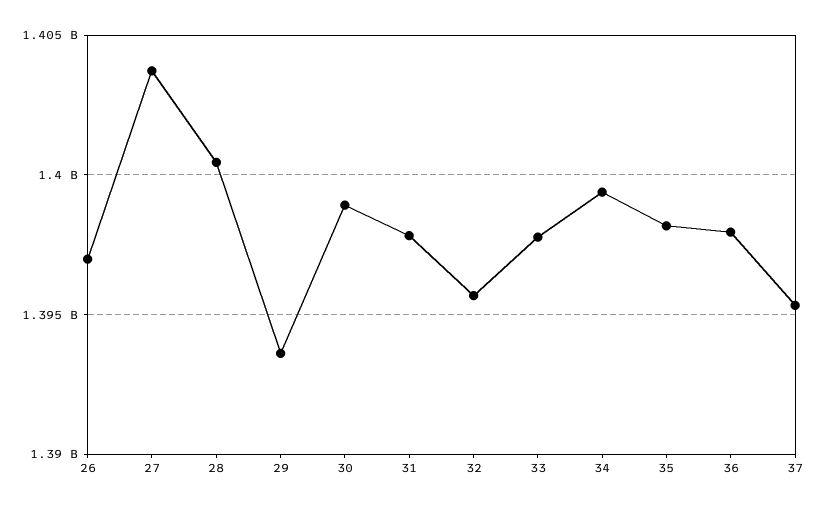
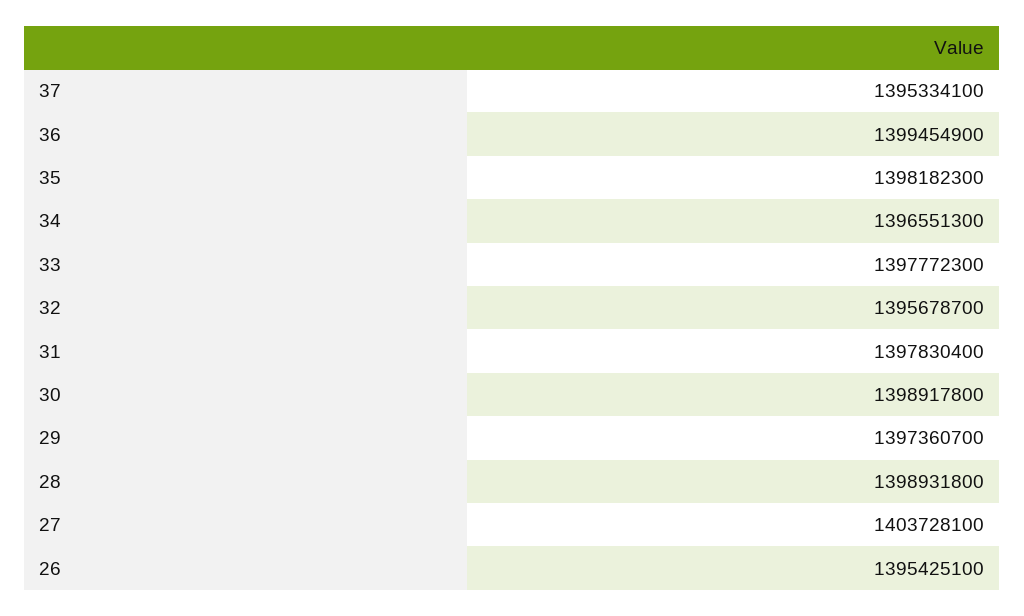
26: 1397000000 -> 1395425100
28: 1400500000 -> 1398931800
29: 1393500000 -> 1397360700
34: 1399500000 -> 1396551300
36: 1398000000 -> 1399454900

